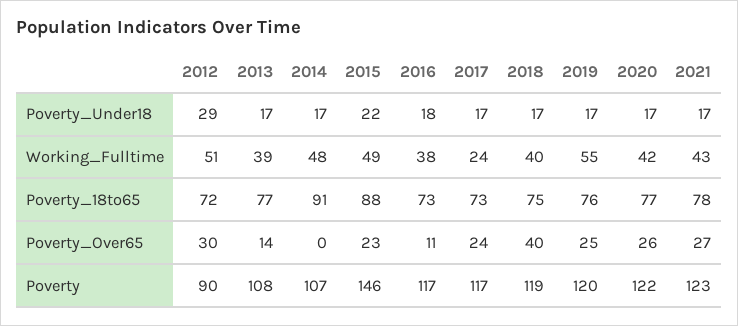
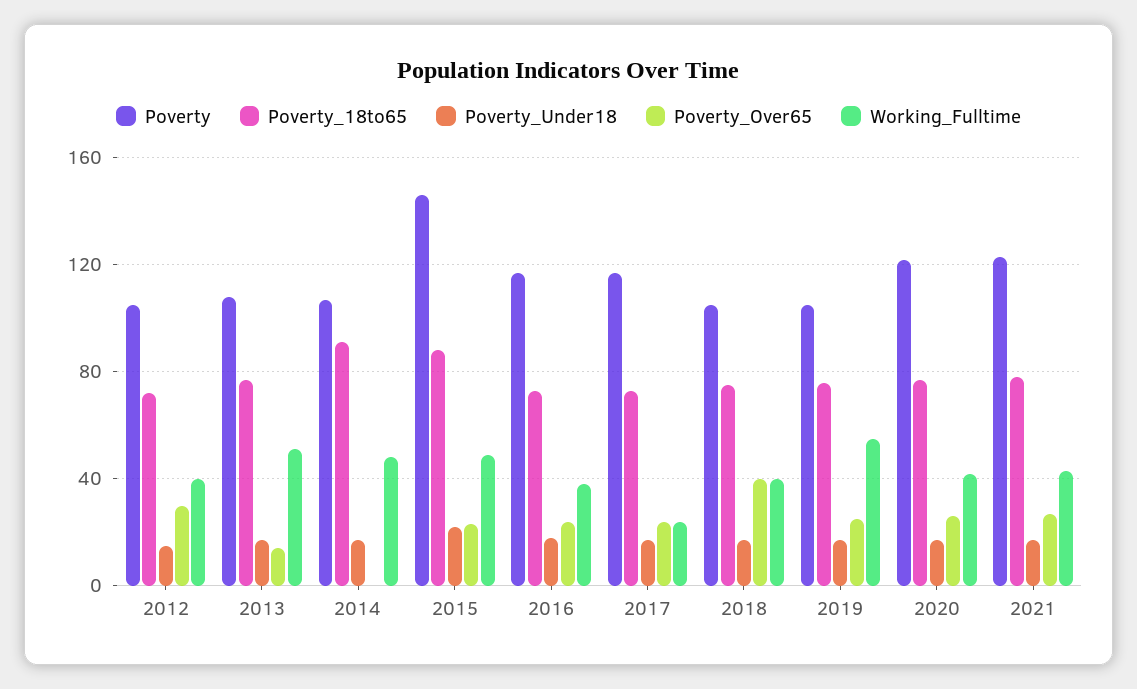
Poverty_Under18, 2012: 29 -> 15
Working_Fulltime, 2012: 51 -> 40
Working_Fulltime, 2013: 39 -> 50
Poverty_Over65, 2016: 11 -> 25
Poverty, 2012: 90 -> 105
Poverty, 2018: 119 -> 105
Poverty, 2019: 120 -> 105

